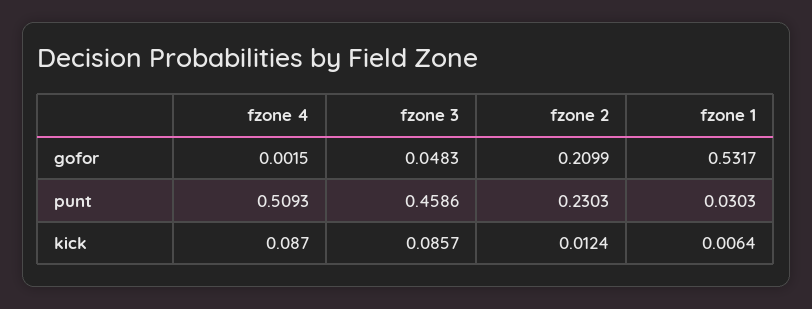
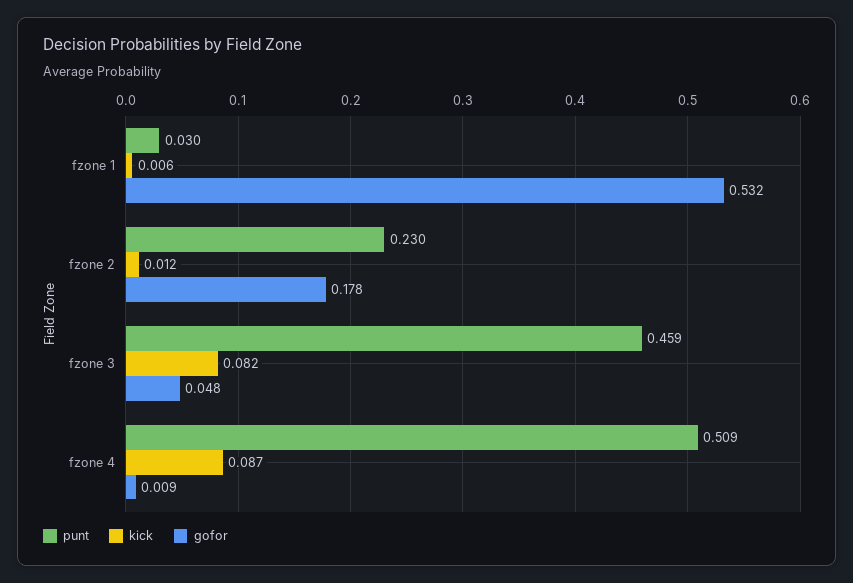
gofor, fzone 4: 0.0015 -> 0.009
gofor, fzone 2: 0.2099 -> 0.178
kick, fzone 3: 0.0857 -> 0.082

